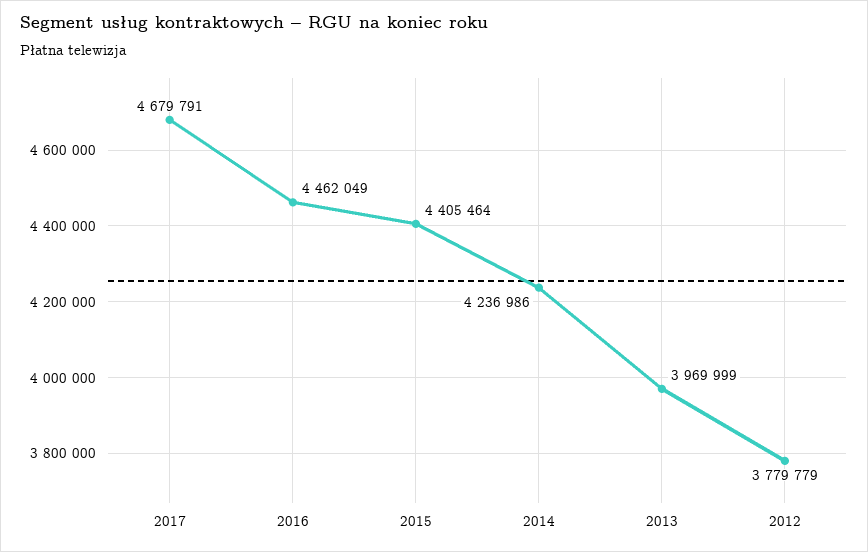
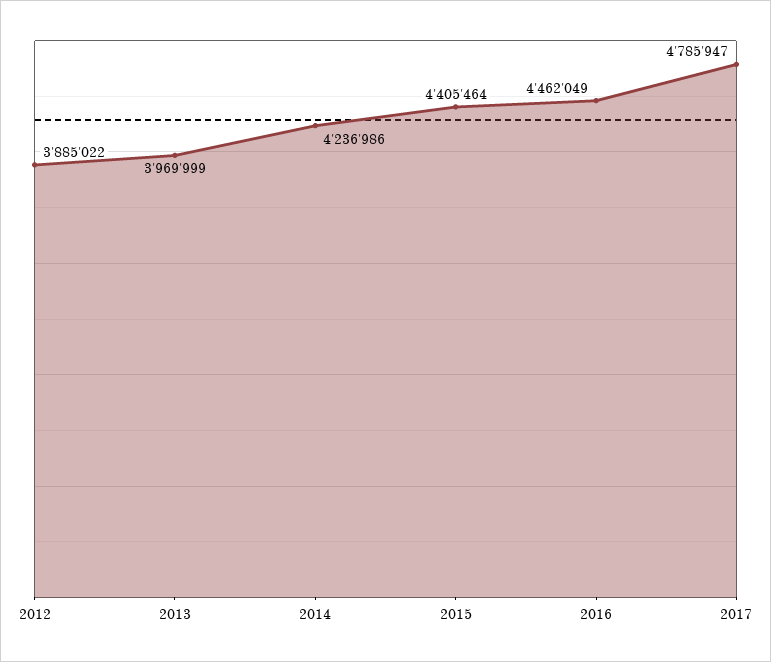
2017: 4679791 -> 4785947
2012: 3779779 -> 3885022

